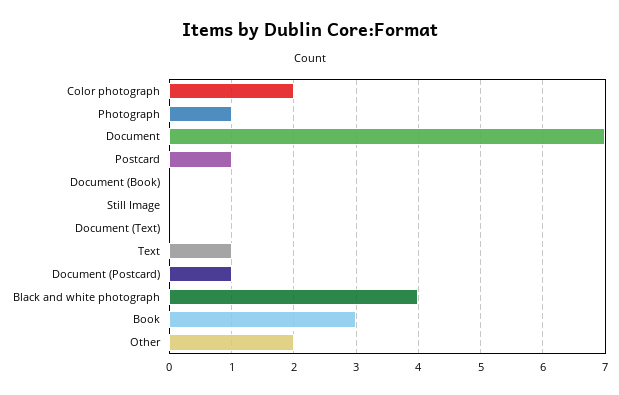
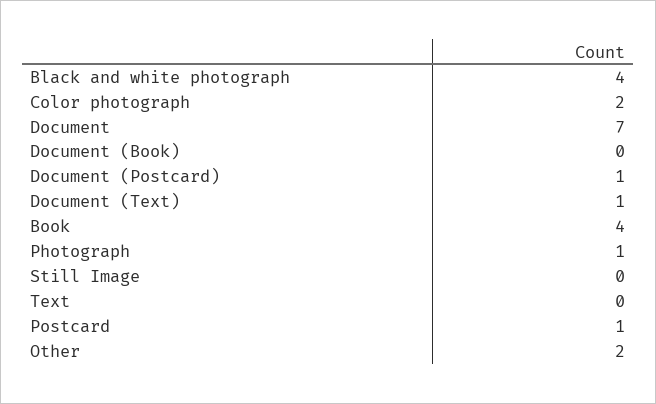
Document (Text): 0 -> 1
Text: 1 -> 0
Book: 3 -> 4

